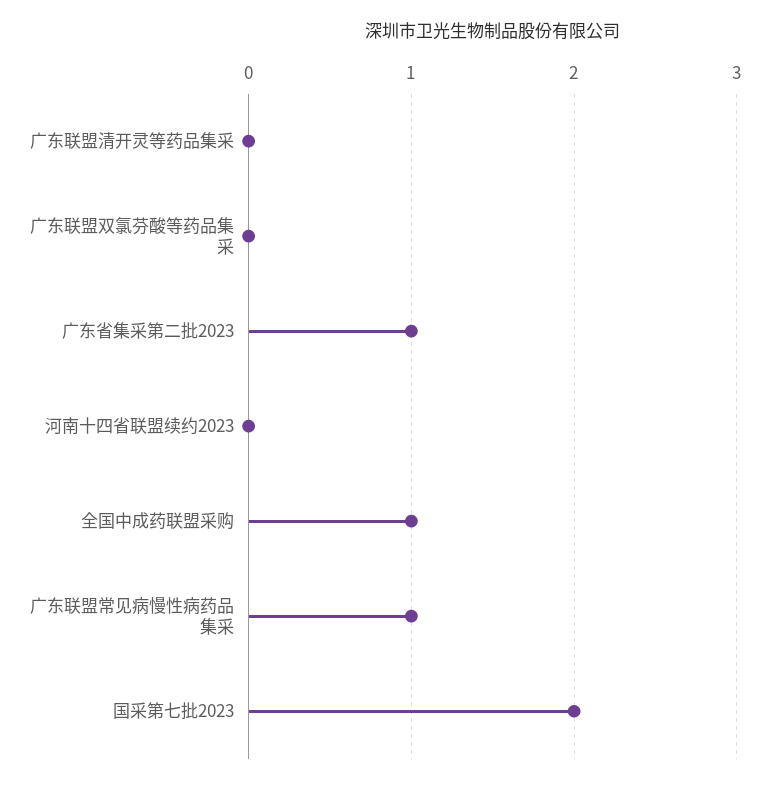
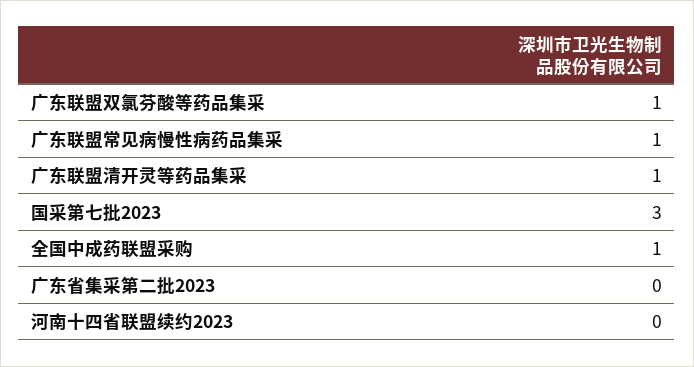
广东联盟清开灵等药品集采: 0 -> 1
广东联盟双氯芬酸等药品集采: 0 -> 1
广东省集采第二批2023: 1 -> 0
国采第七批2023: 2 -> 3

